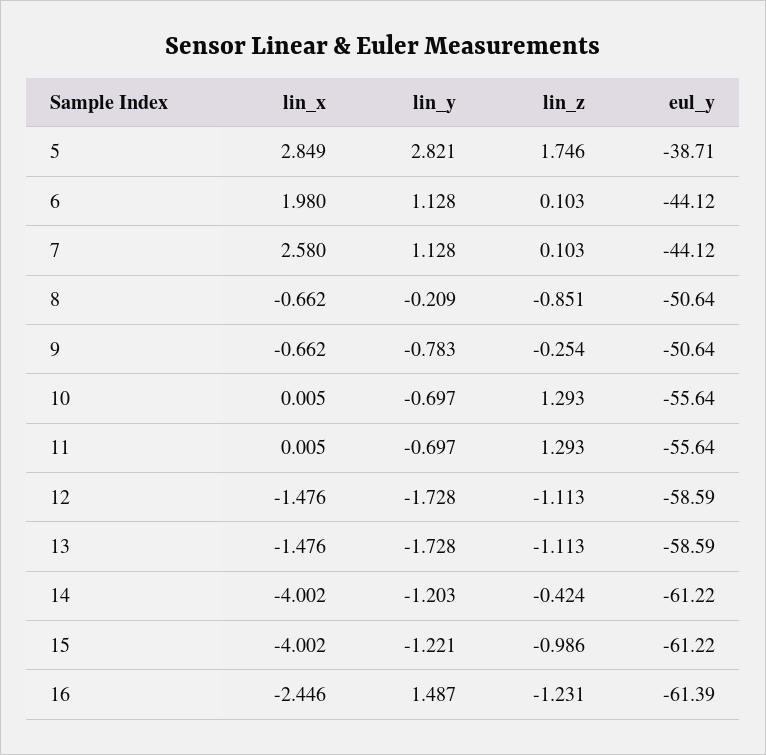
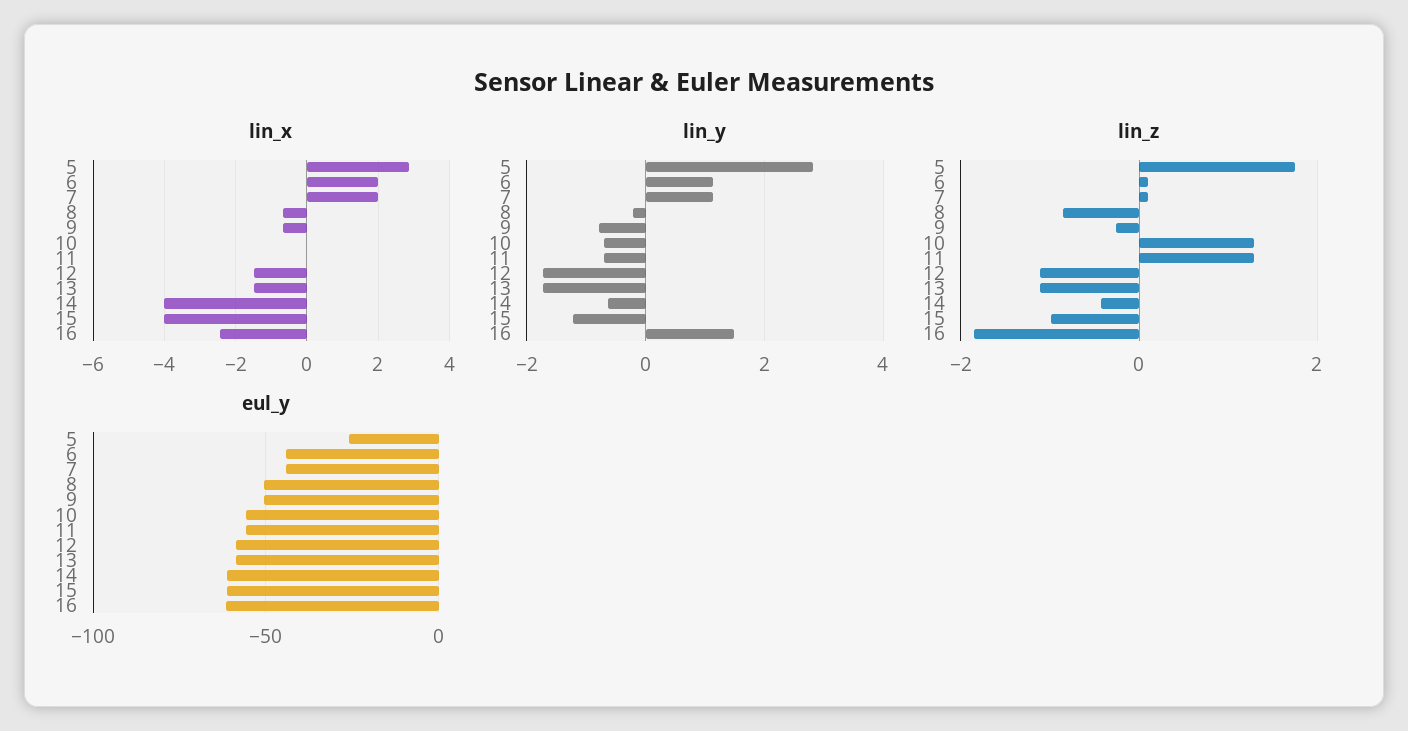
eul_y, 5: -38.71 -> -25
lin_x, 7: 2.58 -> 2
lin_y, 14: -1.203 -> -0.6
lin_z, 16: -1.231 -> -1.8

